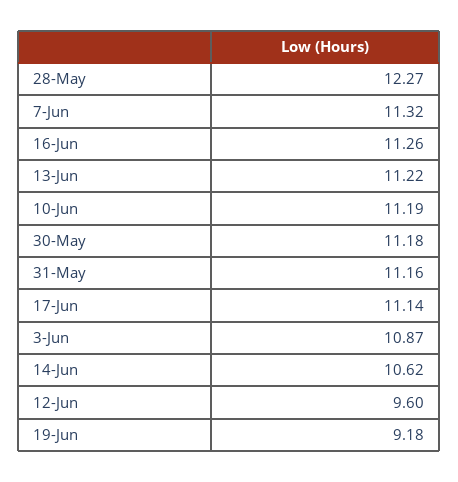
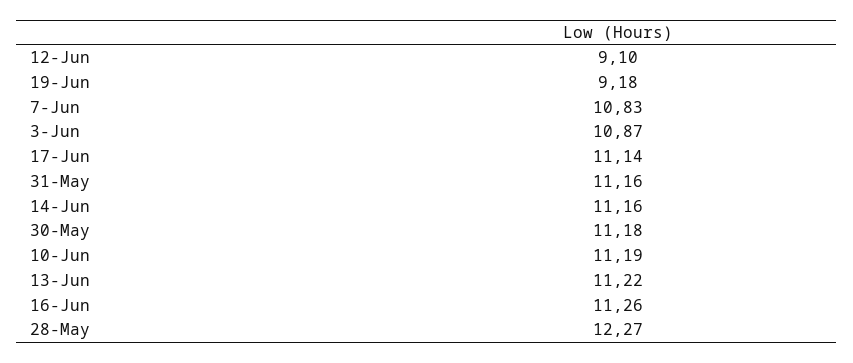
7-Jun: 11.32 -> 10.83
14-Jun: 10.62 -> 11.16
12-Jun: 9.6 -> 9.1

